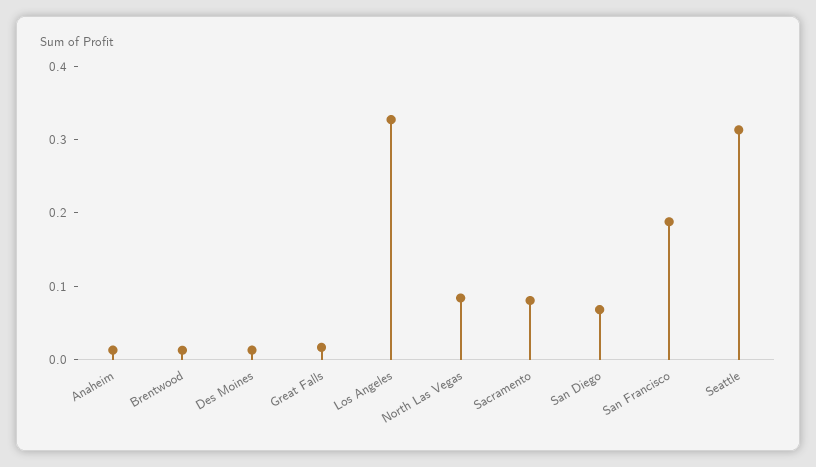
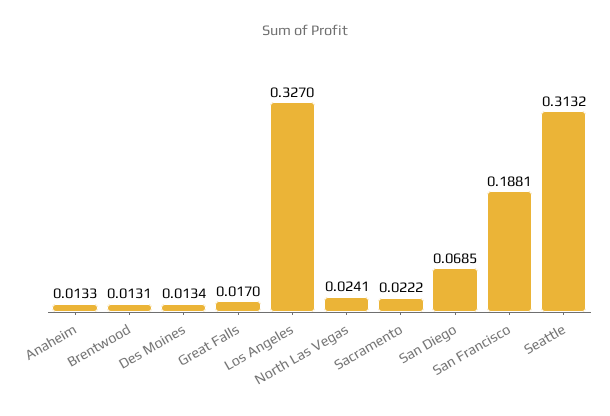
North Las Vegas: 0.08 -> 0.0241
Sacramento: 0.08 -> 0.0222

